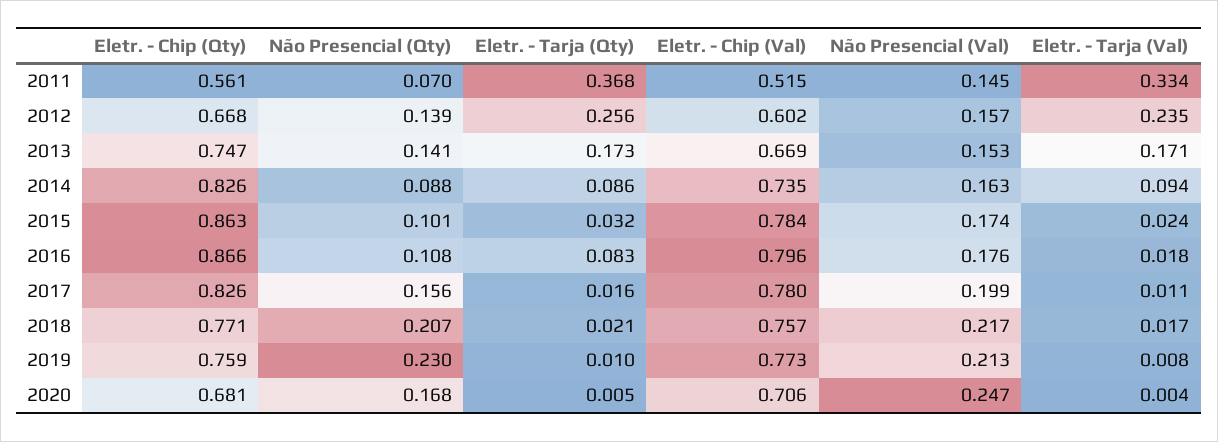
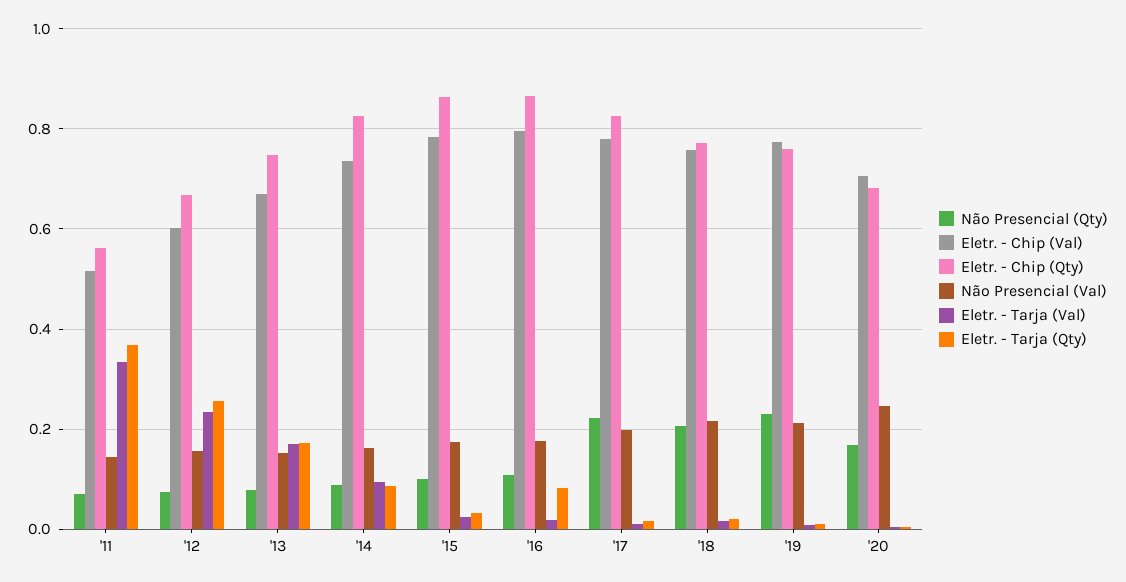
Não Presencial (Qty), 2012: 0.139 -> 0.08
Não Presencial (Qty), 2013: 0.141 -> 0.08
Não Presencial (Qty), 2017: 0.156 -> 0.22

